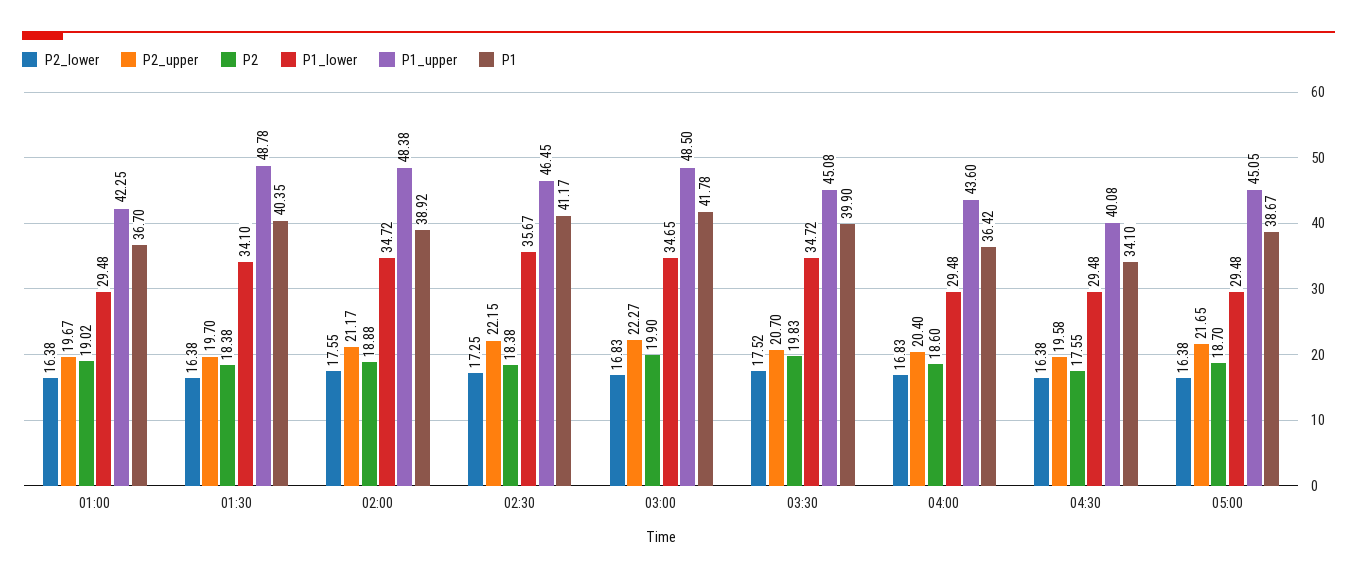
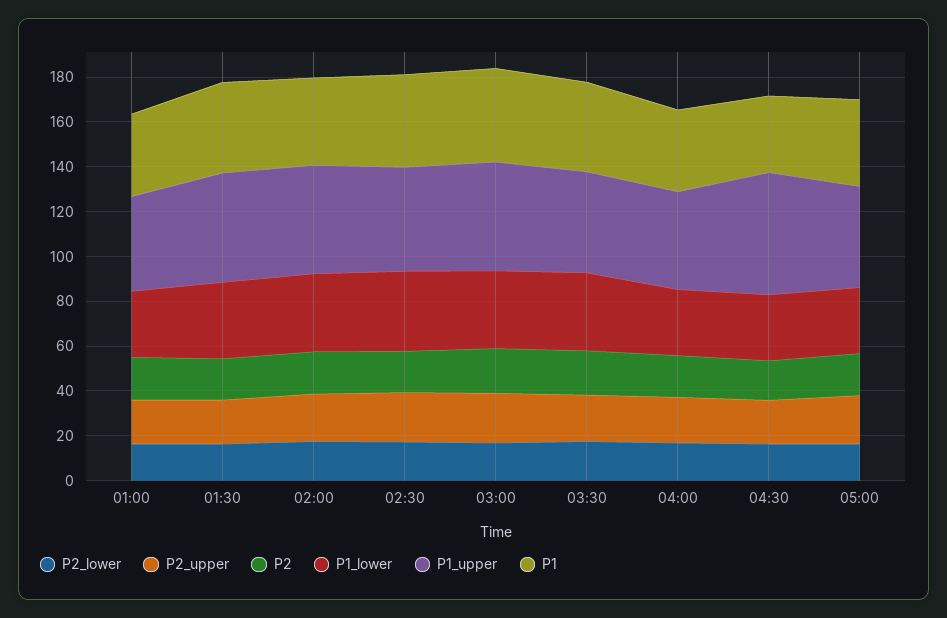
P1_upper, 04:30: 40.08 -> 55

